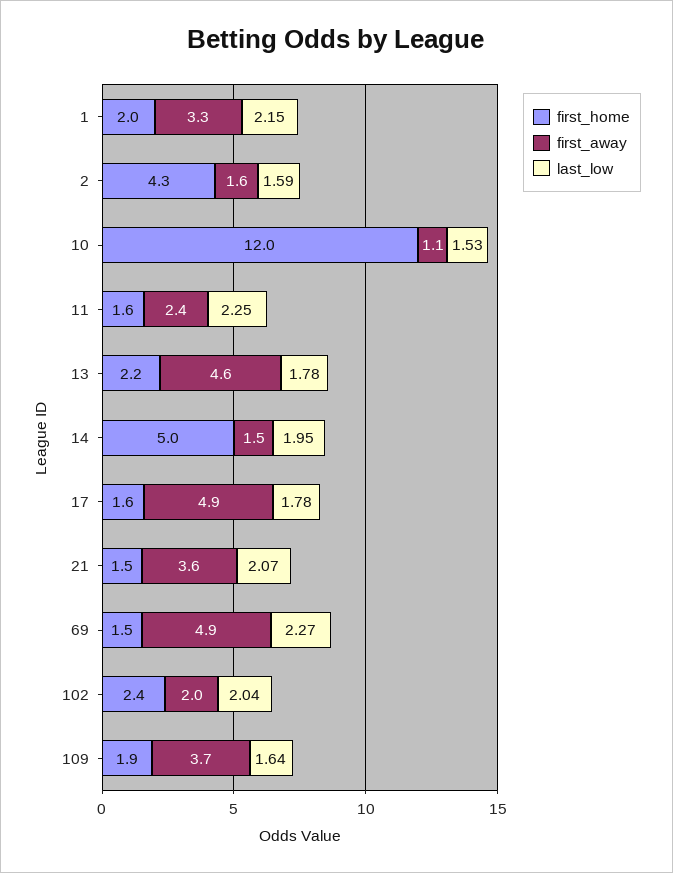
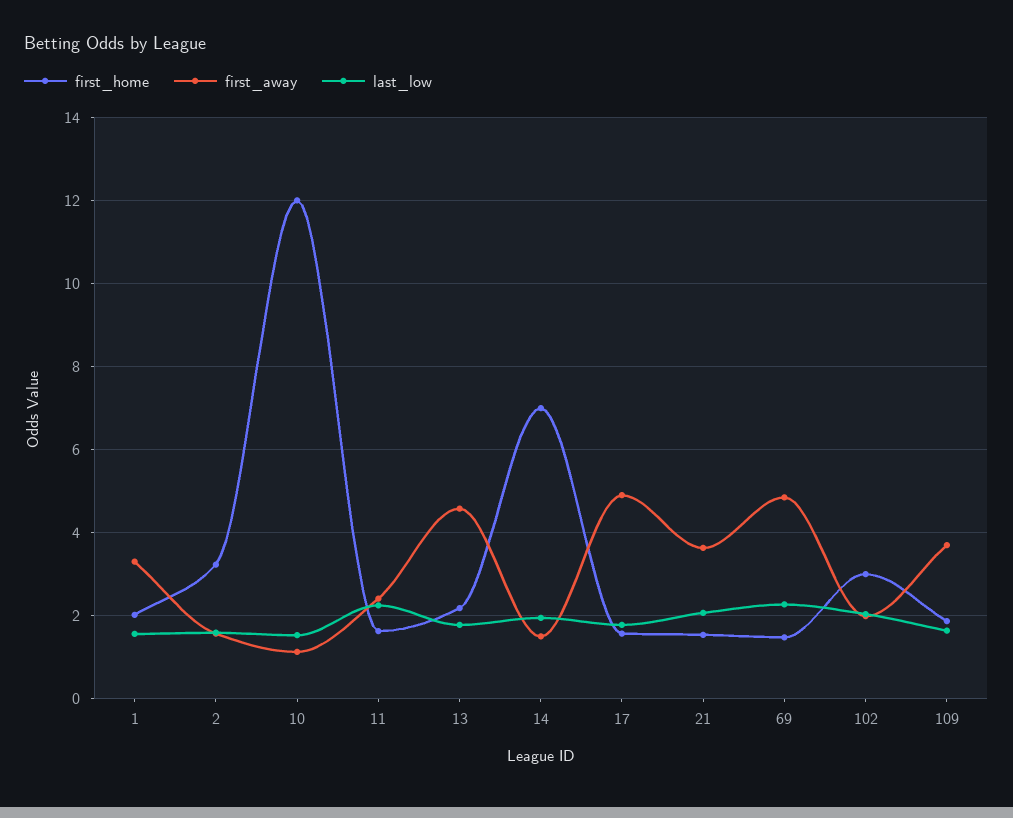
last_low, 1: 2.15 -> 1.6
first_home, 2: 4.3 -> 3.2
first_home, 14: 5 -> 7
first_home, 102: 2.4 -> 3

